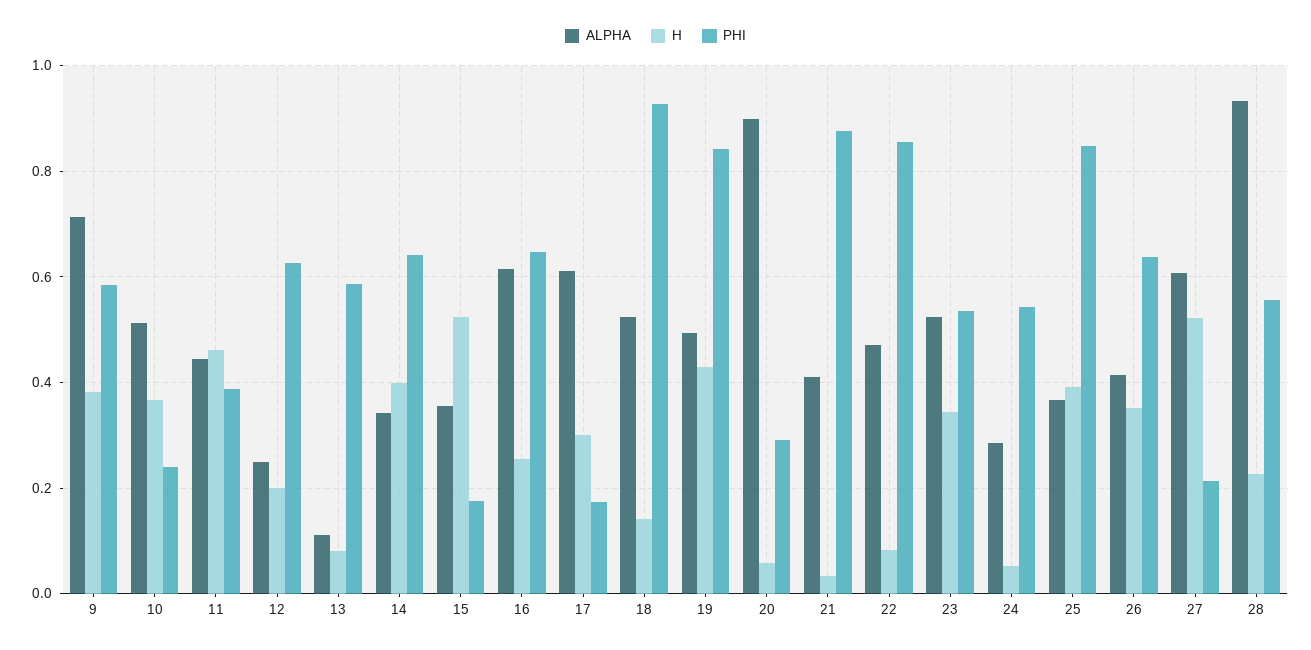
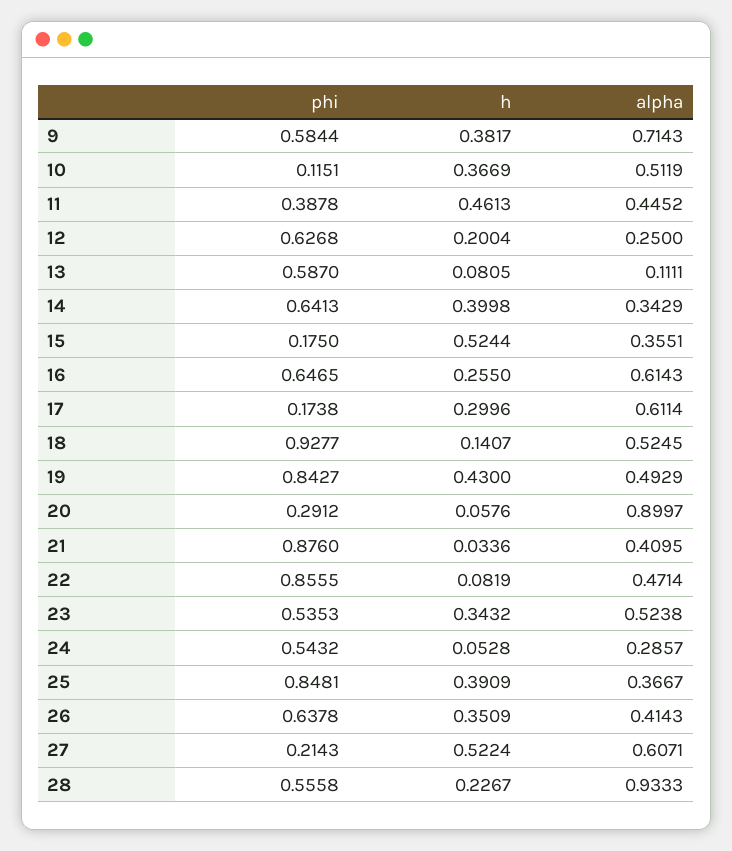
PHI, 10: 0.24 -> 0.1151

